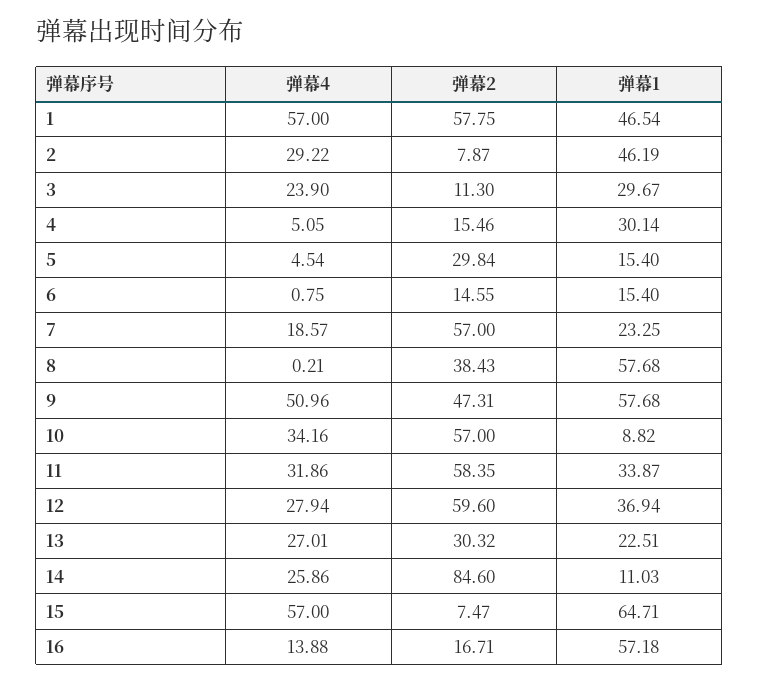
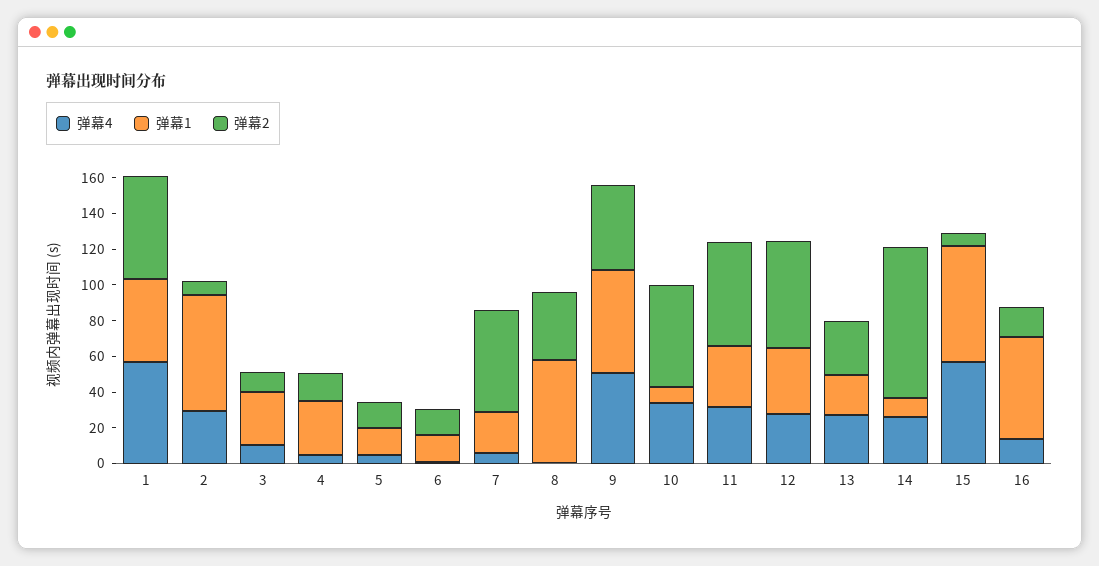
弹幕1, 2: 46.19 -> 65
弹幕4, 3: 23.9 -> 10
弹幕2, 5: 29.84 -> 15
弹幕4, 7: 18.57 -> 5

